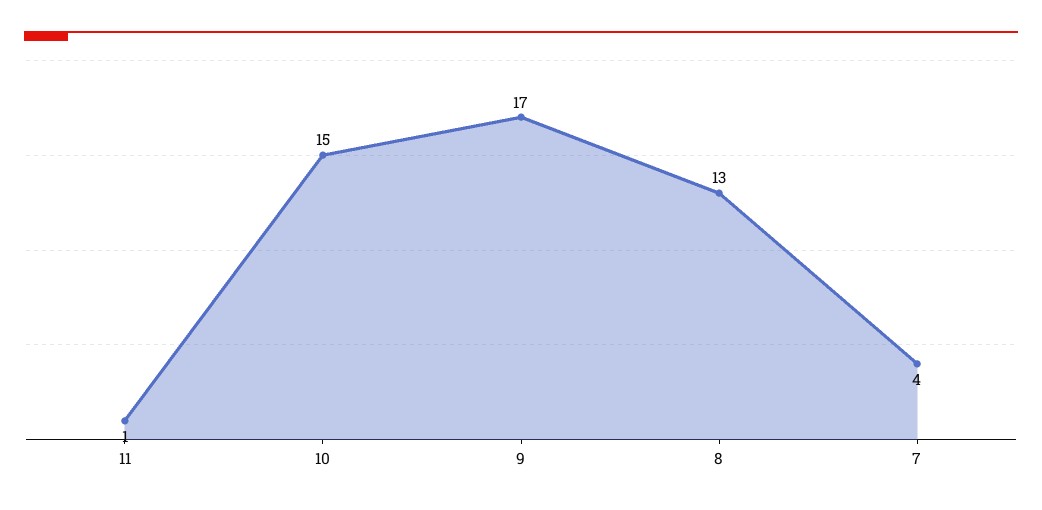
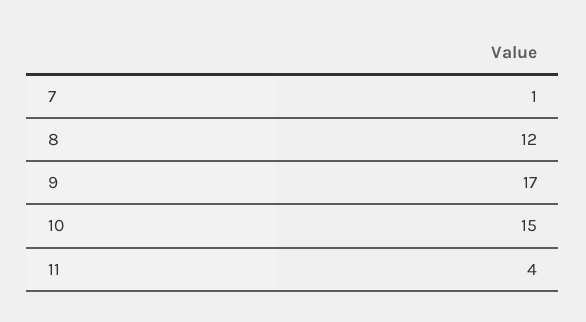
11: 1 -> 4
8: 13 -> 12
7: 4 -> 1

